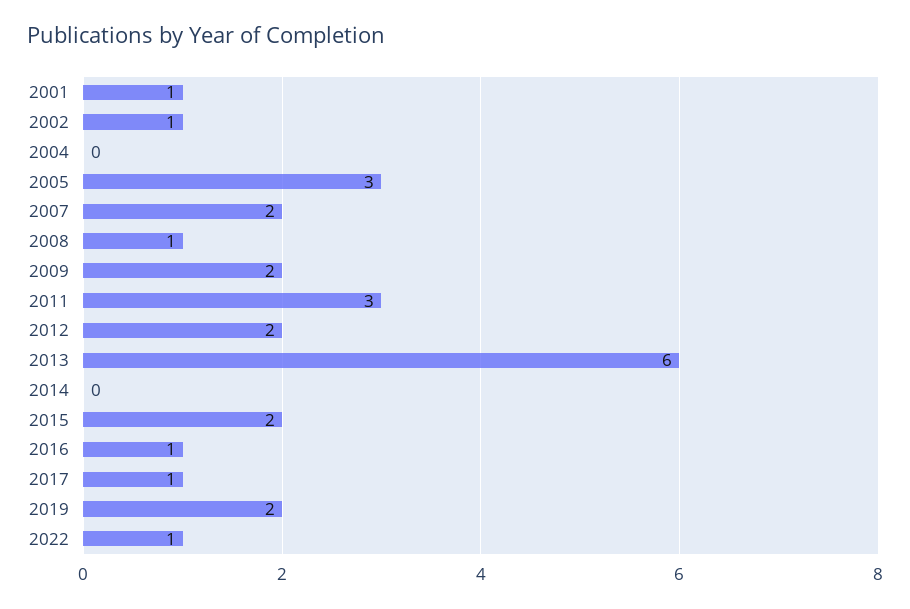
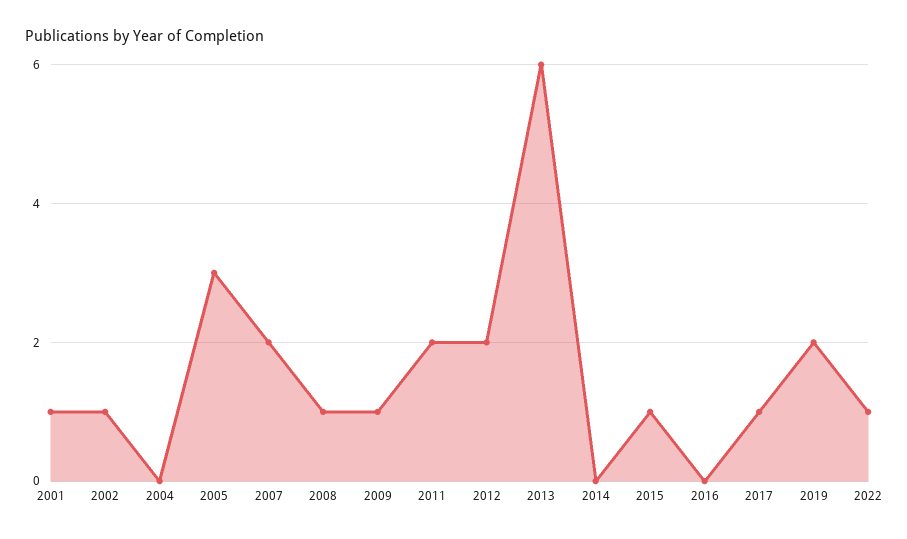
2009: 2 -> 1
2011: 3 -> 2
2015: 2 -> 1
2016: 1 -> 0

